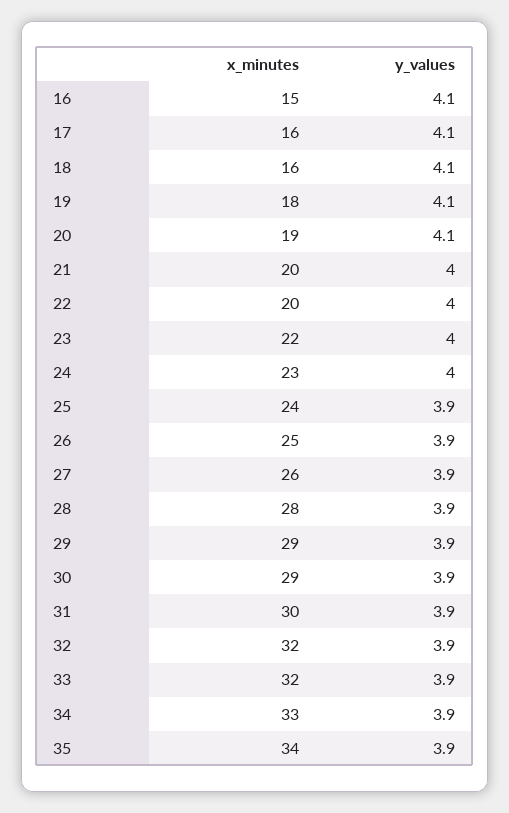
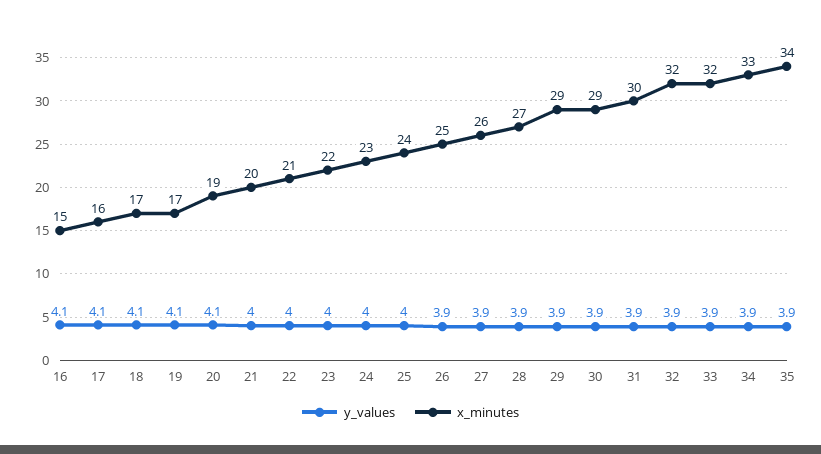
x_minutes, 18: 16 -> 17
x_minutes, 19: 18 -> 17
x_minutes, 22: 20 -> 21
y_values, 25: 3.9 -> 4
x_minutes, 28: 28 -> 27

